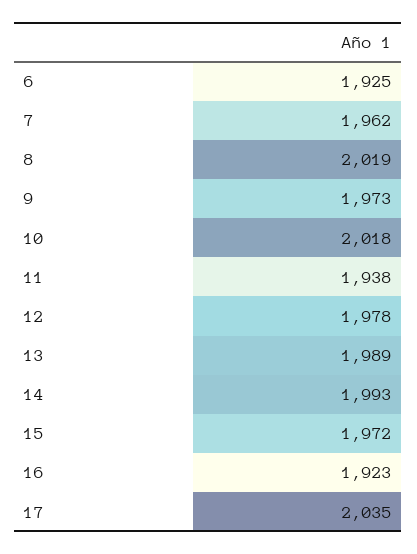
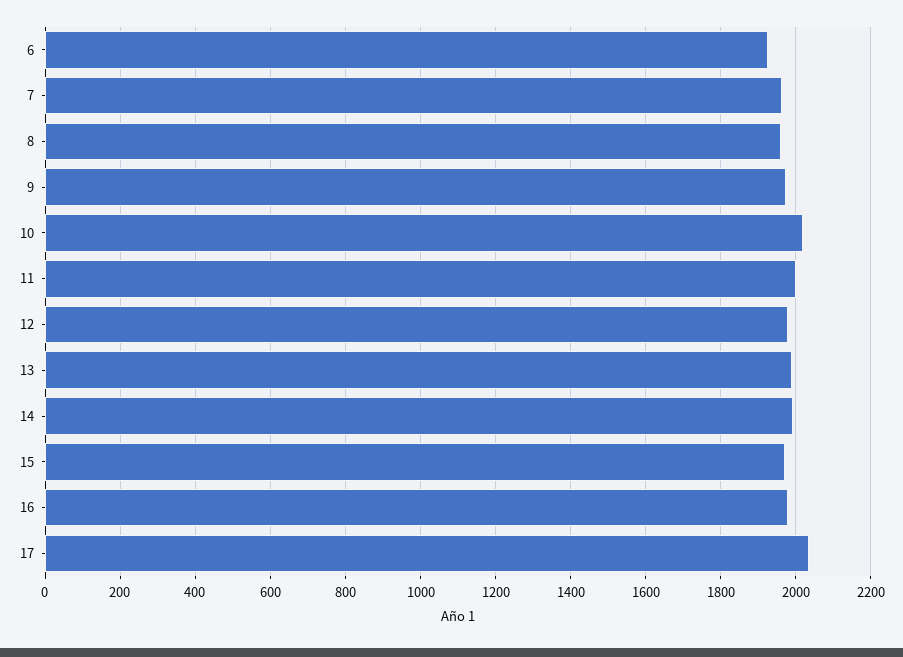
8: 2019 -> 1960
11: 1938 -> 2000
16: 1923 -> 1980

